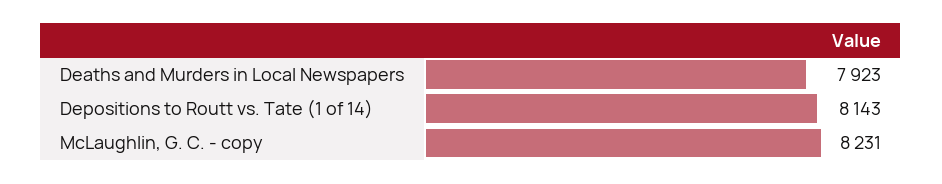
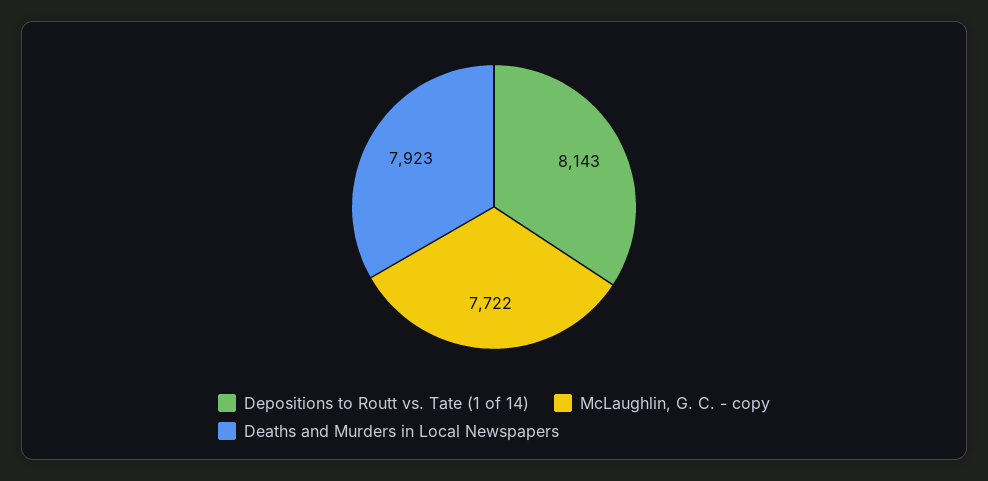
McLaughlin, G. C. - copy: 8231 -> 7722

